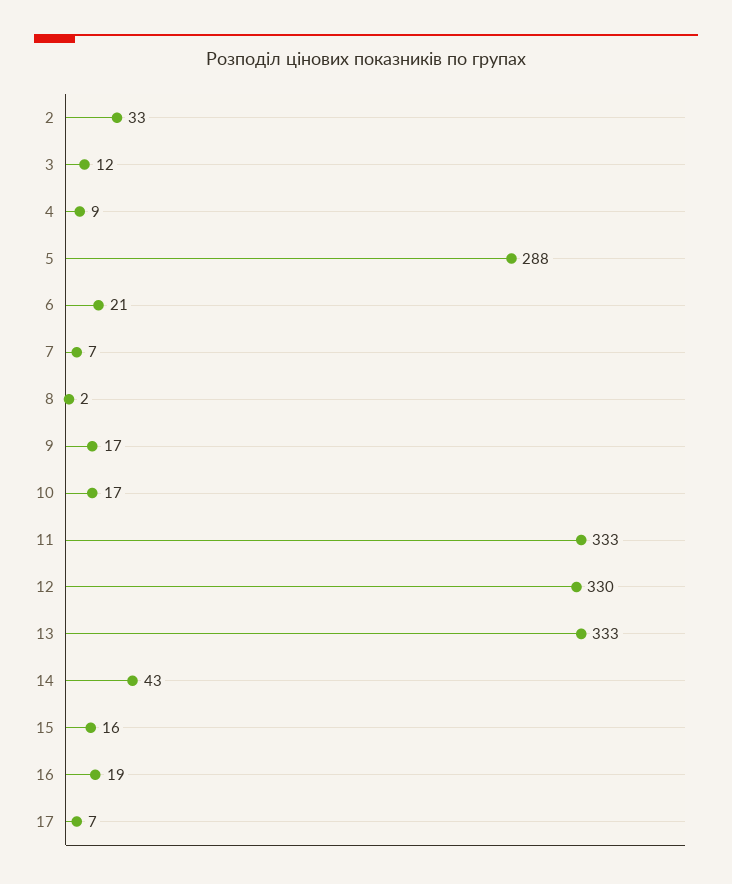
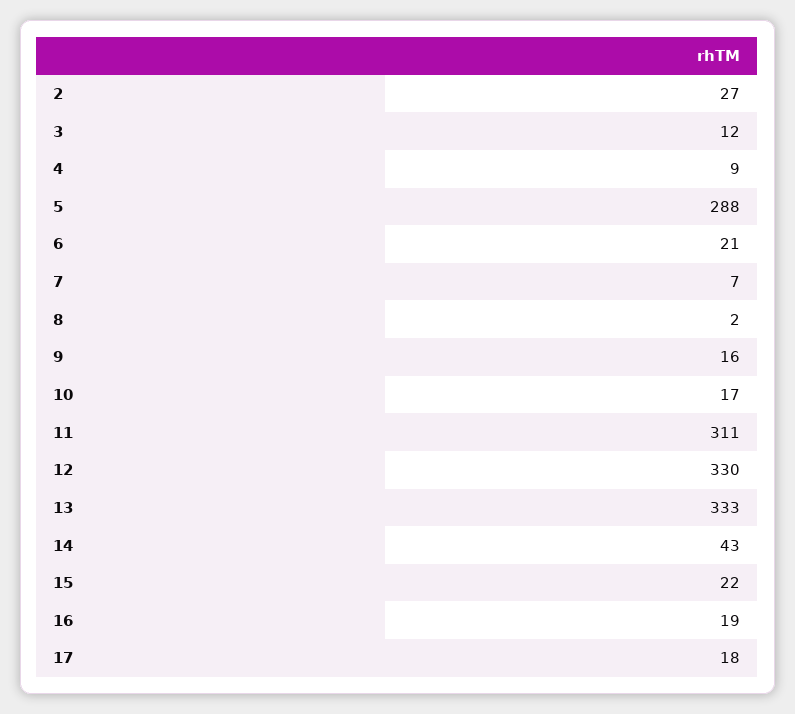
2: 33 -> 27
9: 17 -> 16
11: 333 -> 311
15: 16 -> 22
17: 7 -> 18

